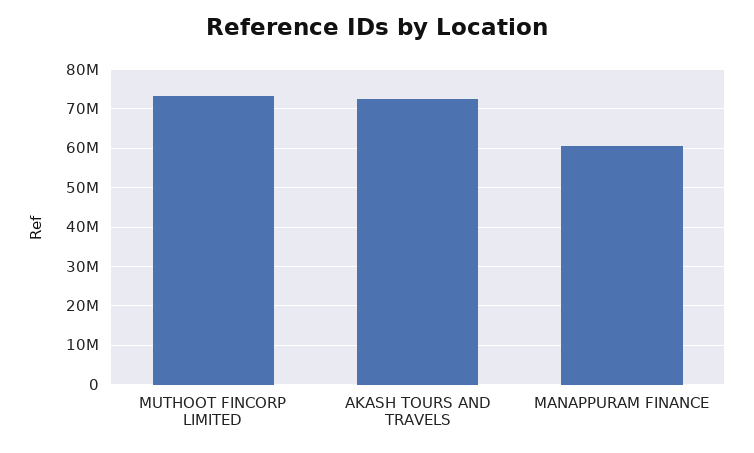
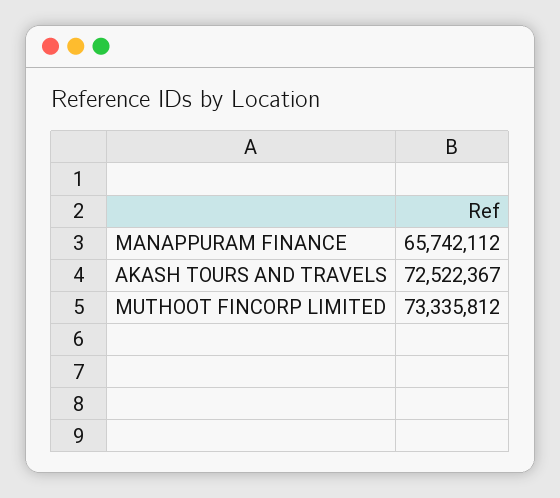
MANAPPURAM FINANCE: 60000000 -> 65742112

